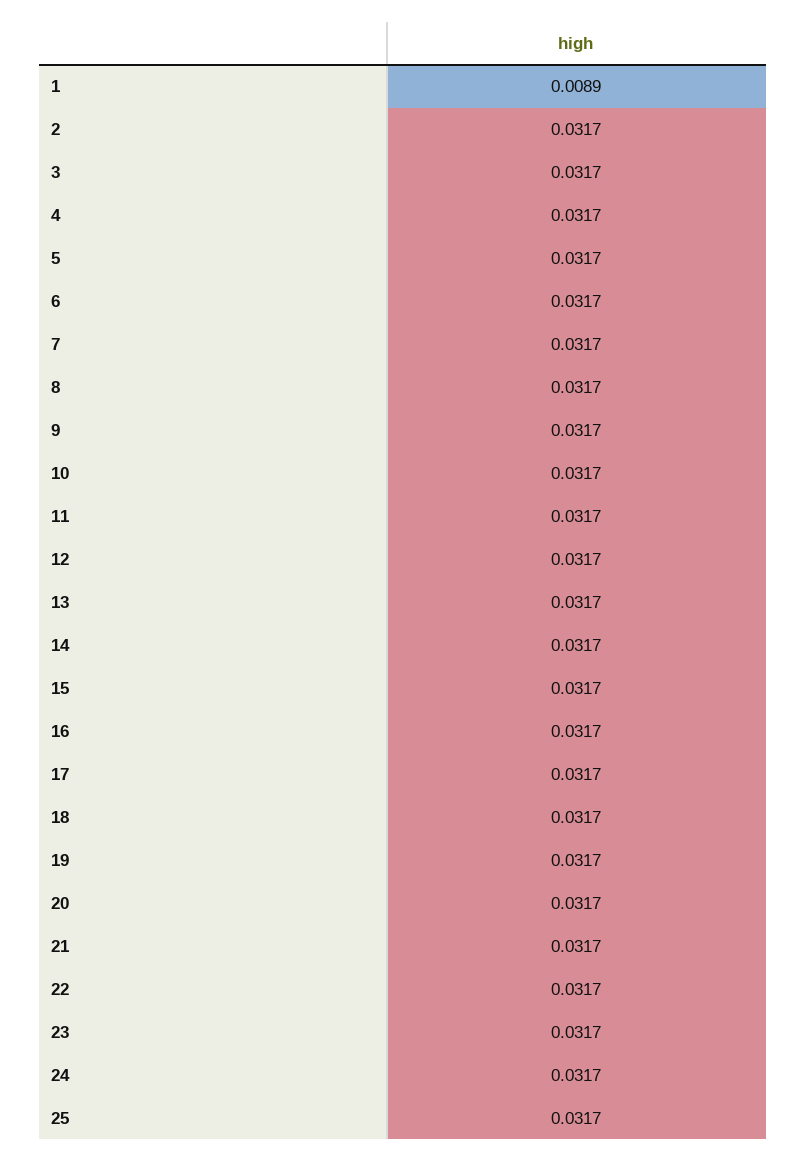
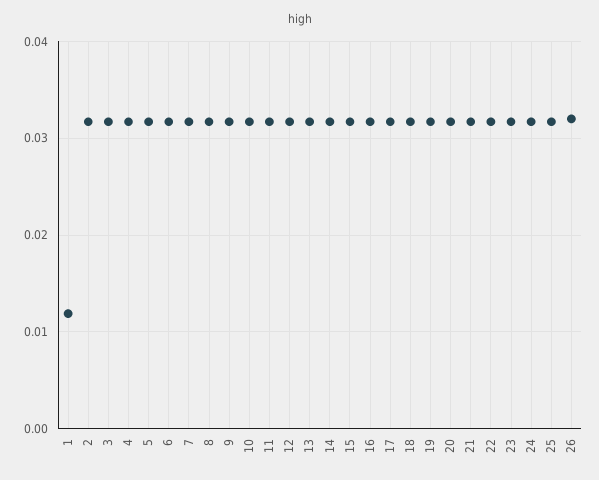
1: 0.0089 -> 0.012
26: none -> 0.032

